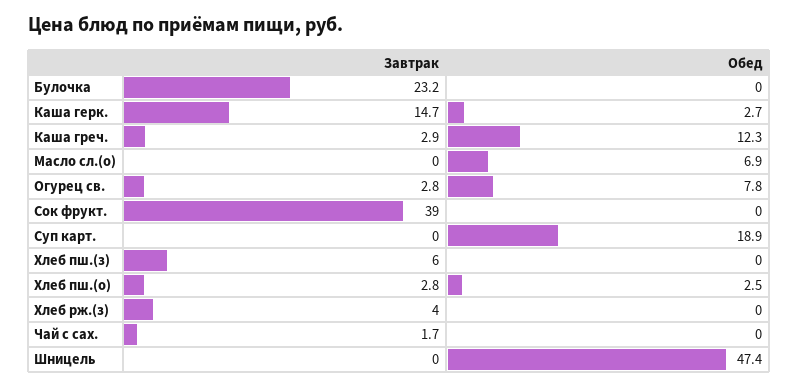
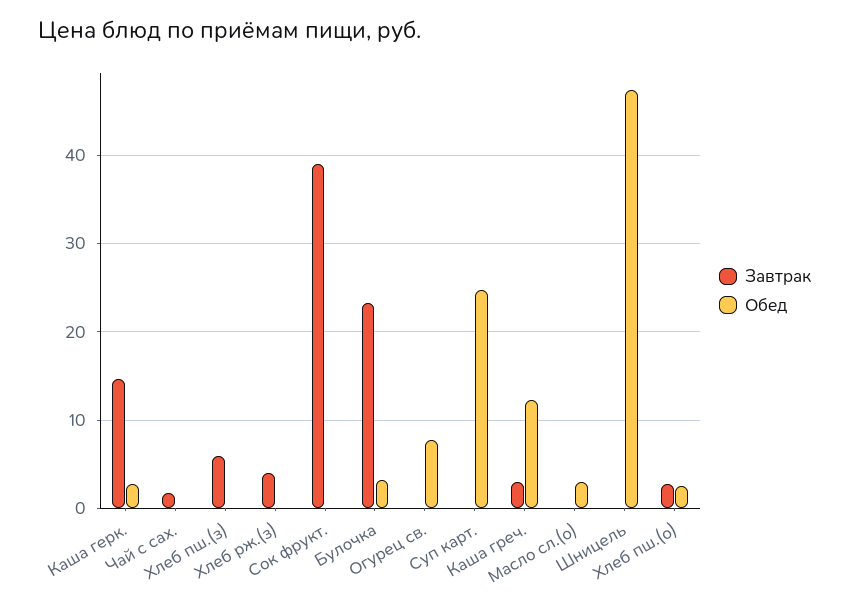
Обед, Булочка: 0 -> 3
Обед, Масло сл.(о): 6.9 -> 3
Завтрак, Огурец св.: 2.8 -> 0
Обед, Суп карт.: 18.9 -> 25

